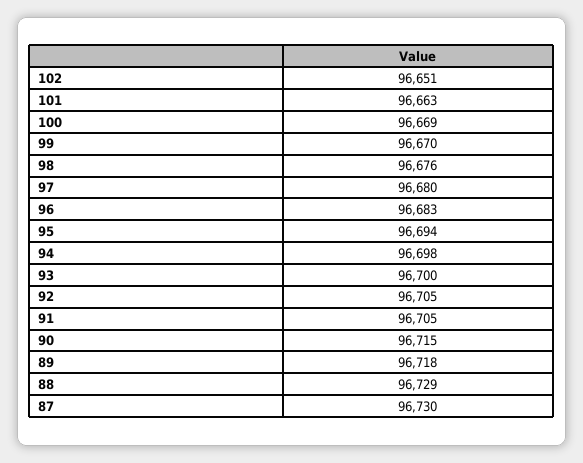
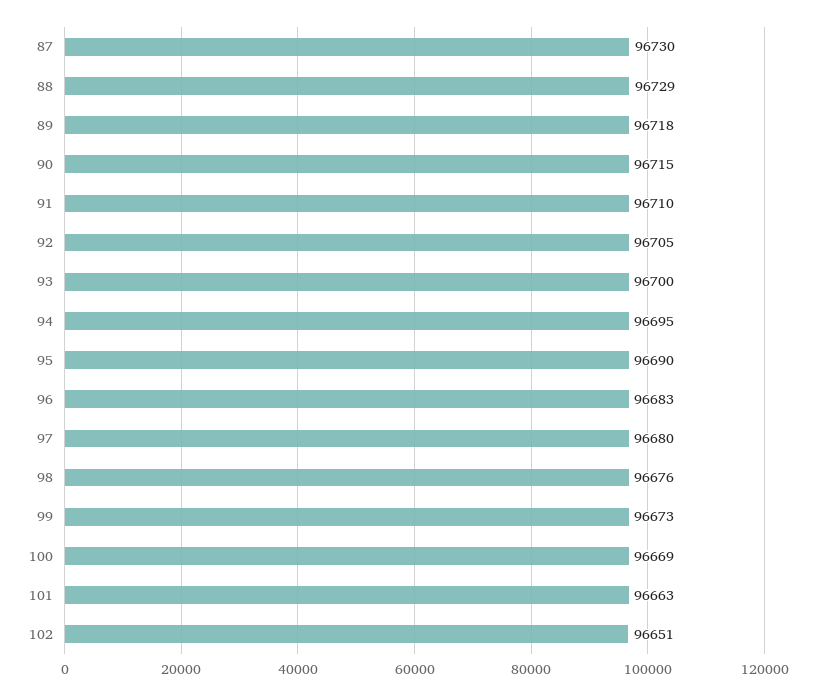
99: 96670 -> 96673
95: 96694 -> 96690
94: 96698 -> 96695
91: 96705 -> 96710

